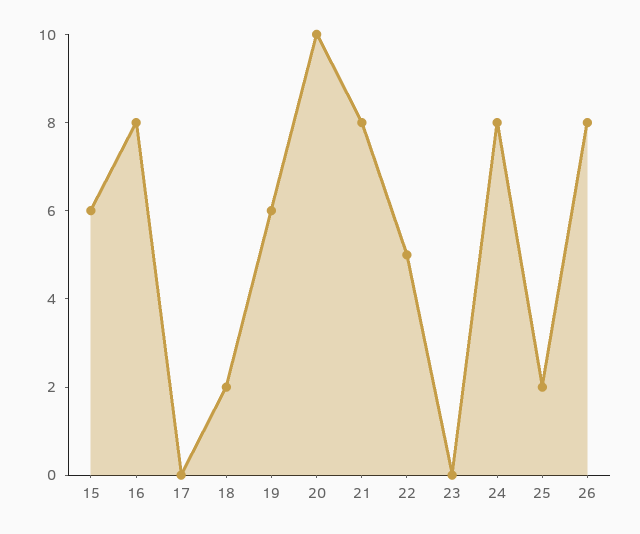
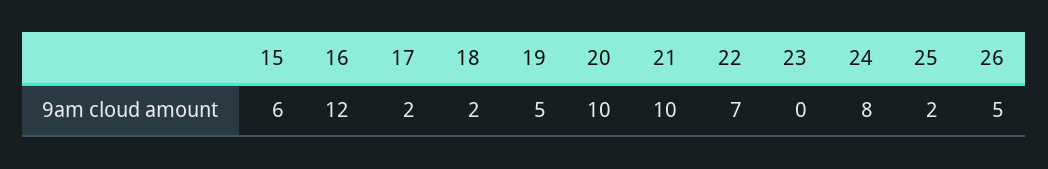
16: 8 -> 12
17: 0 -> 2
19: 6 -> 5
21: 8 -> 10
22: 5 -> 7
26: 8 -> 5

